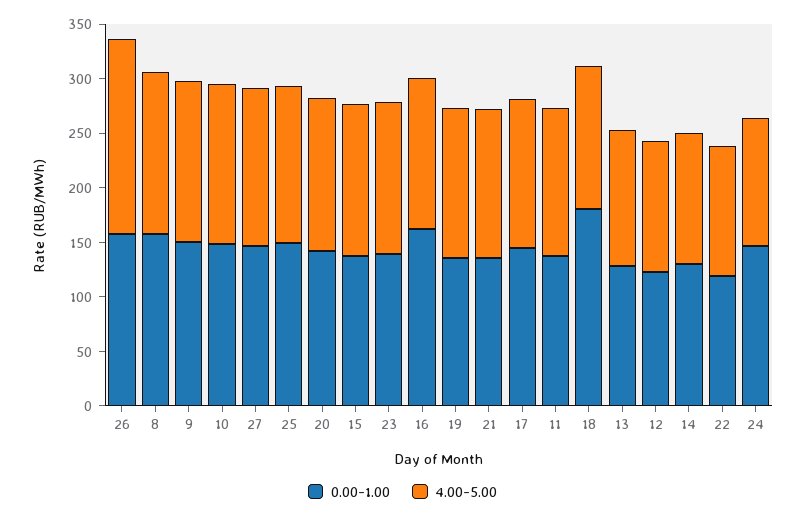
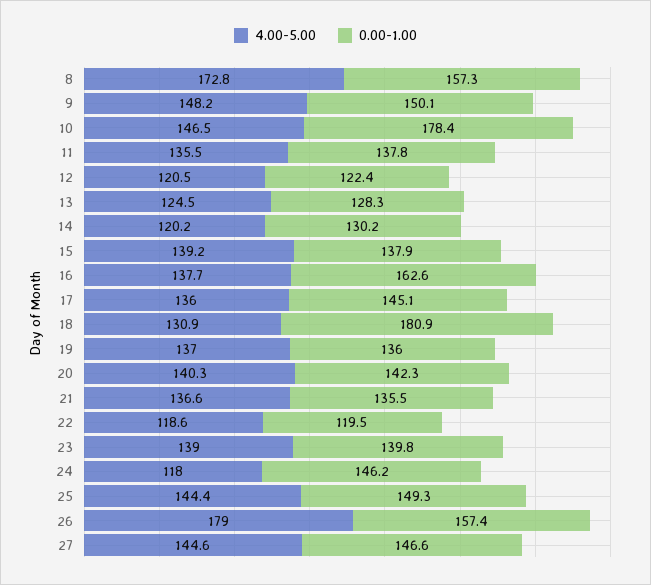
4.00-5.00, 8: 150 -> 172.8
0.00-1.00, 10: 150 -> 178.4

